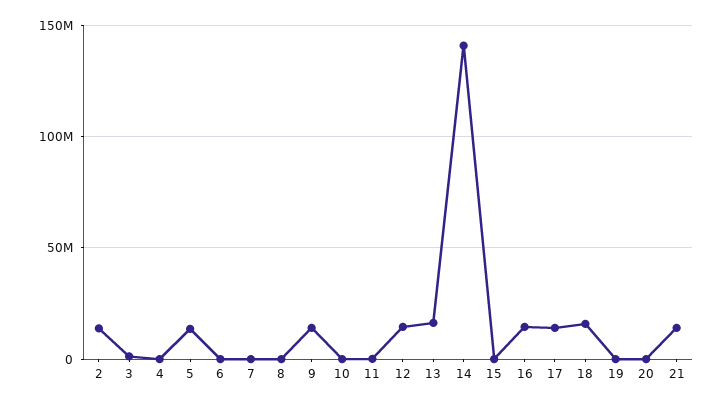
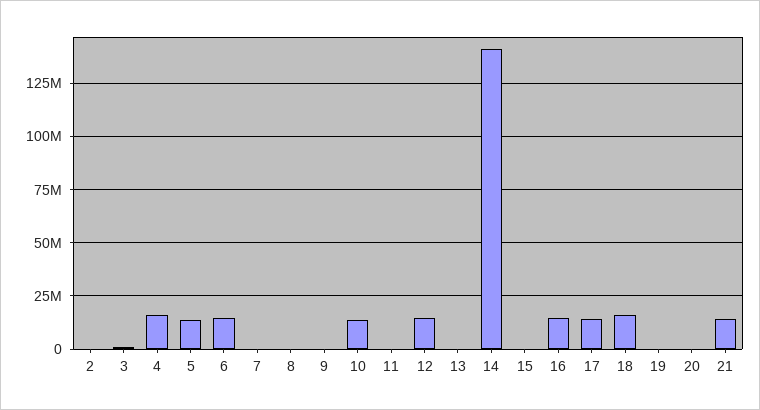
2: 15000000 -> 0
4: 0 -> 15000000
6: 0 -> 15000000
9: 15000000 -> 0
10: 0 -> 15000000
13: 15000000 -> 0

